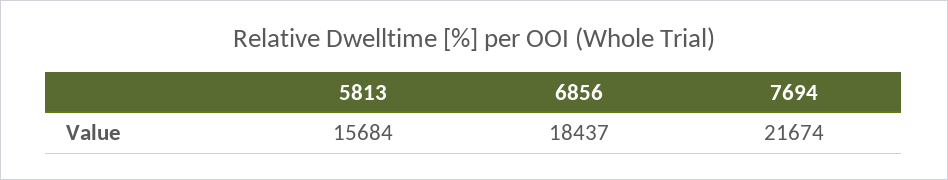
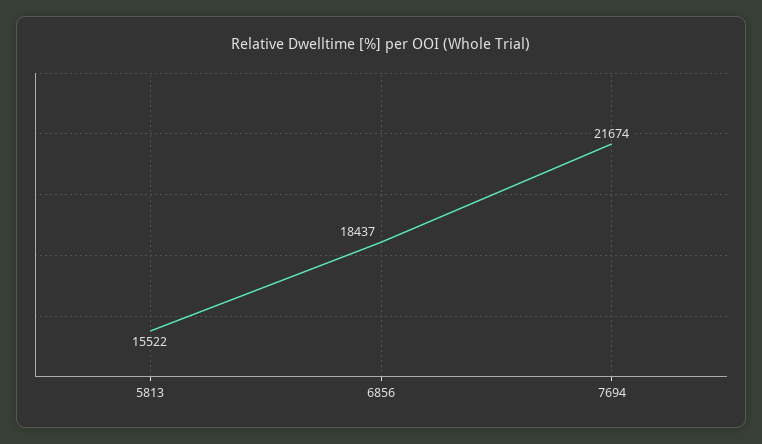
5813: 15684 -> 15522

